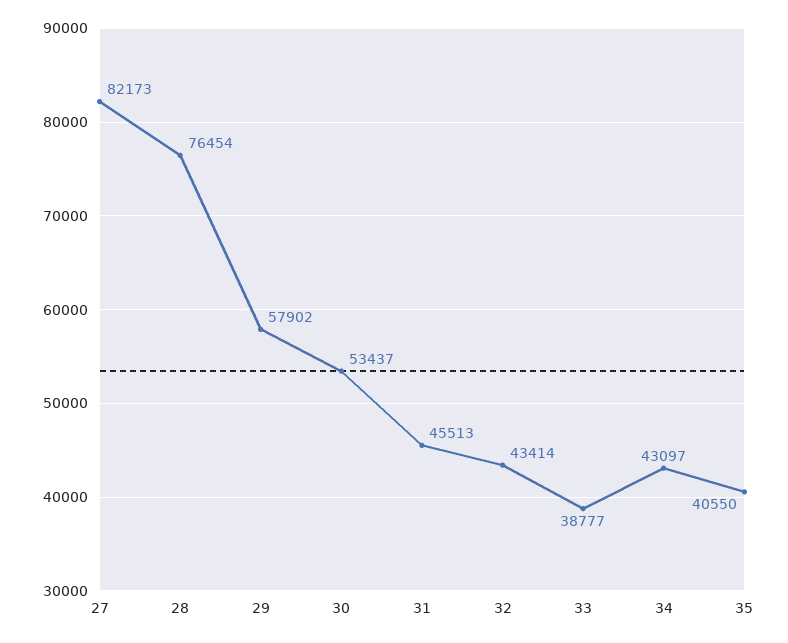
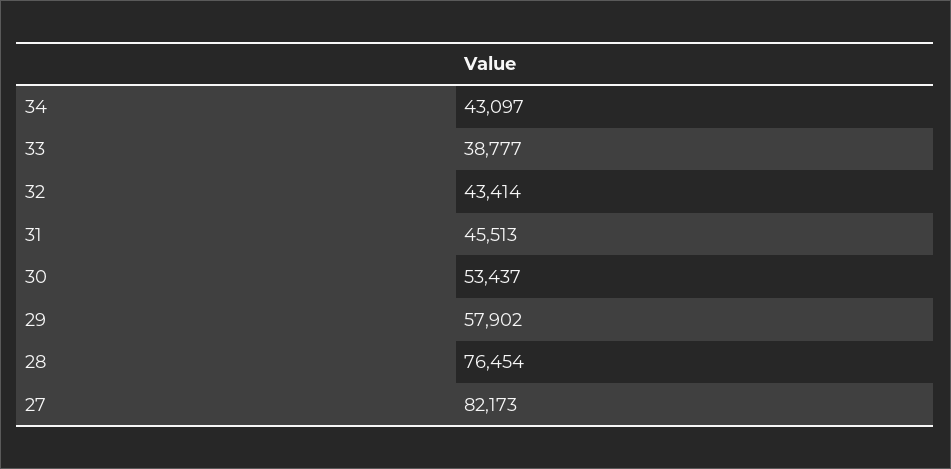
35: 40550 -> none

